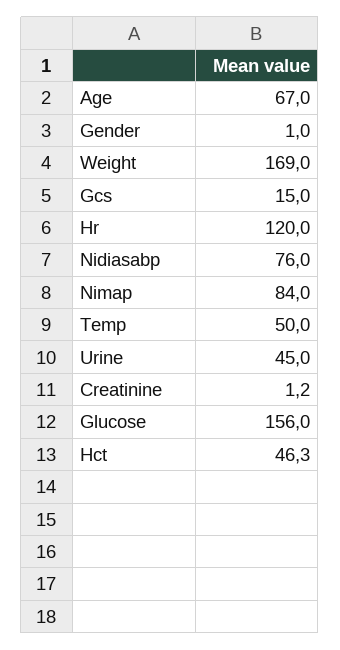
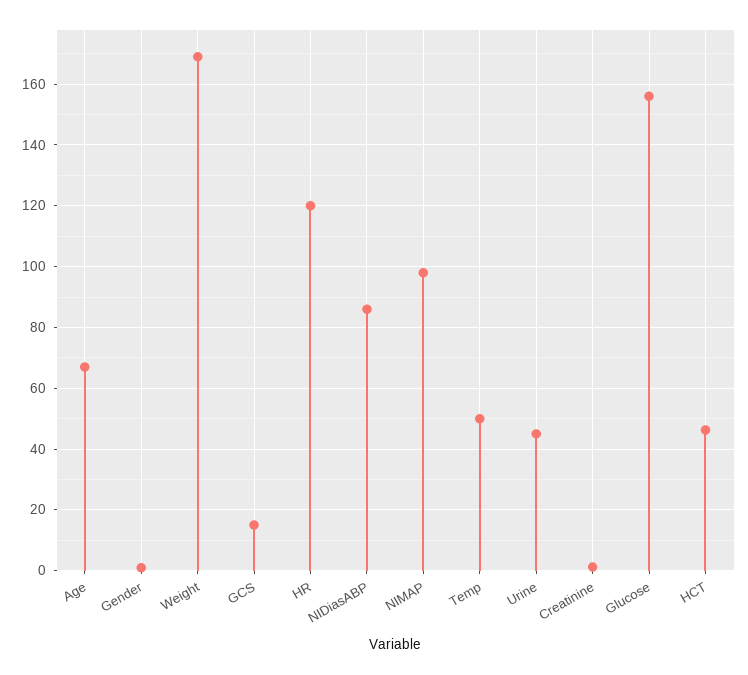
Nidiasabp: 76 -> 86
Nimap: 84 -> 98

